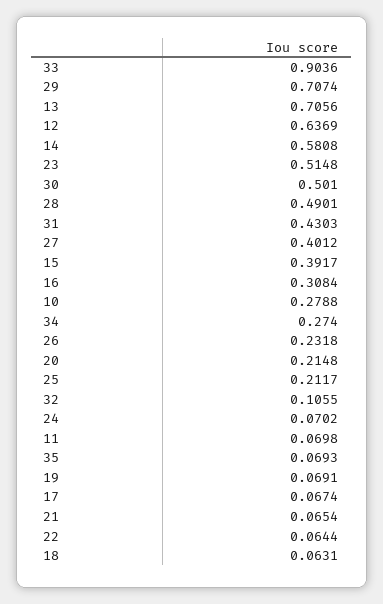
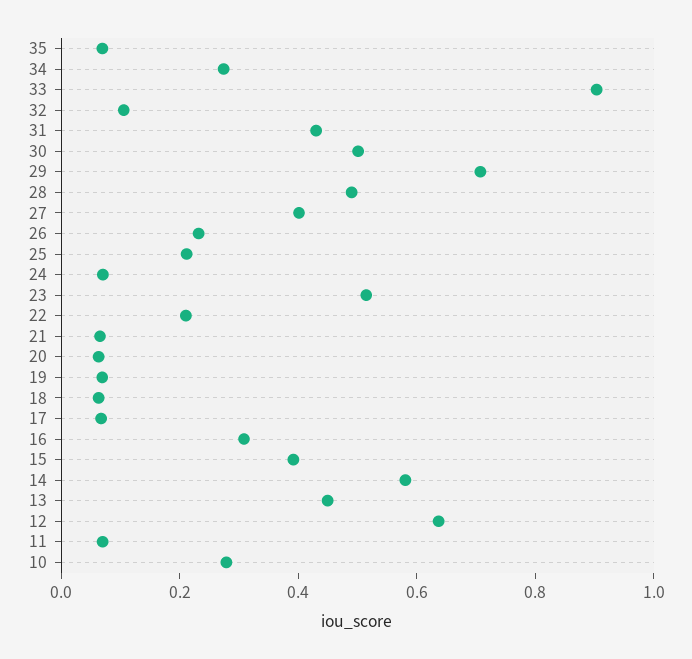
13: 0.7056 -> 0.45
20: 0.2148 -> 0.05
22: 0.0644 -> 0.2

